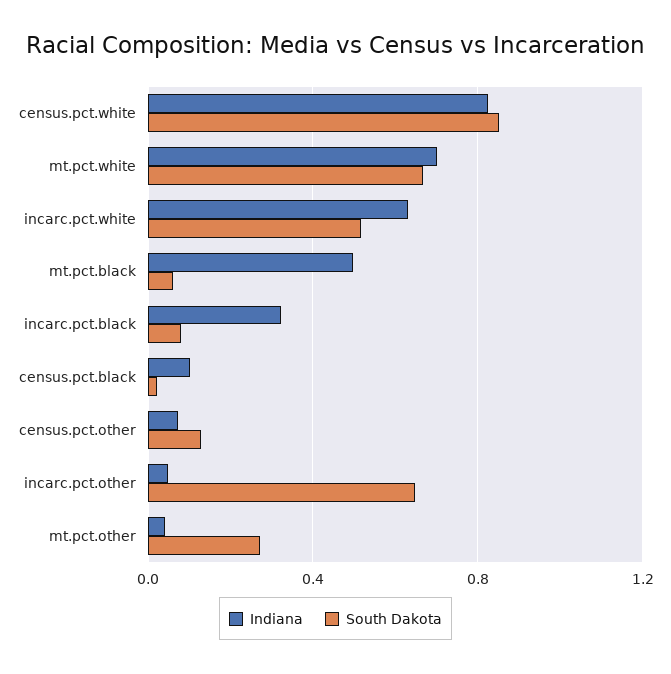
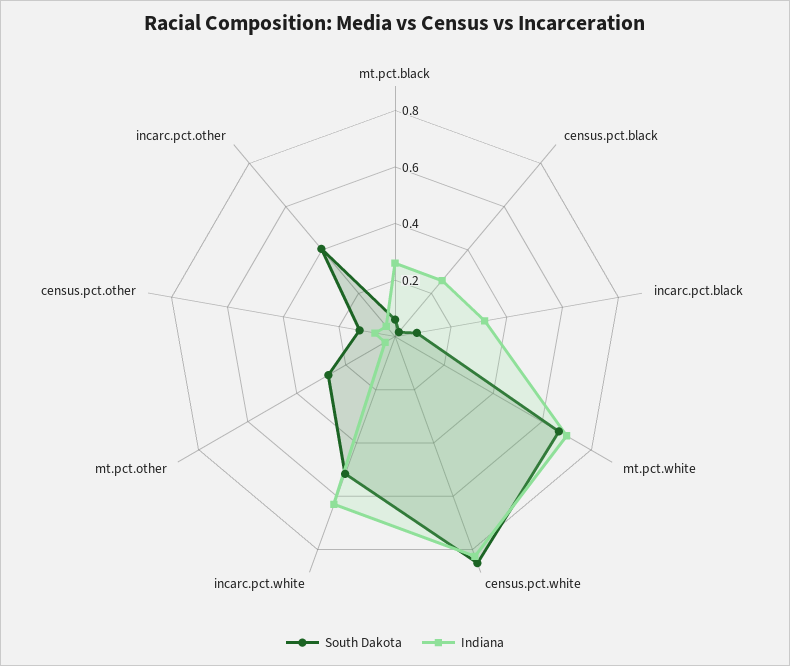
Indiana, mt.pct.black: 0.5 -> 0.25
Indiana, census.pct.black: 0.1 -> 0.25
South Dakota, incarc.pct.other: 0.65 -> 0.4

